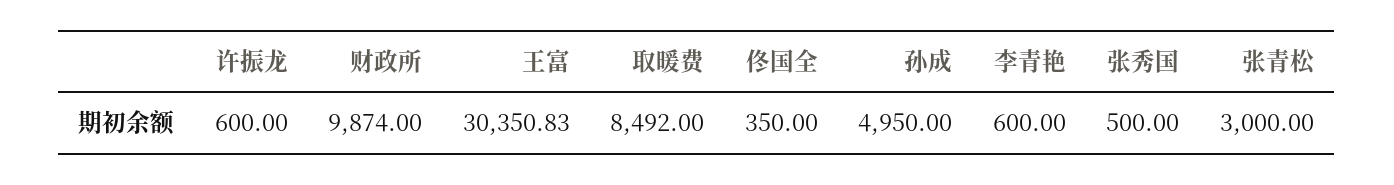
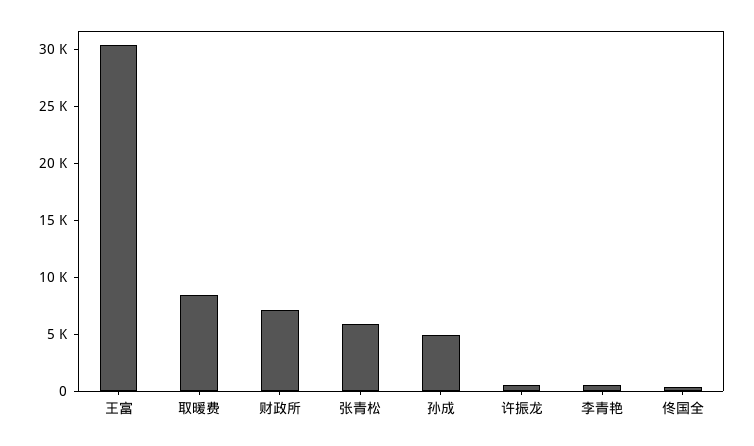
财政所: 9874 -> 7000
张秀国: 500 -> none
张青松: 3000 -> 6000

